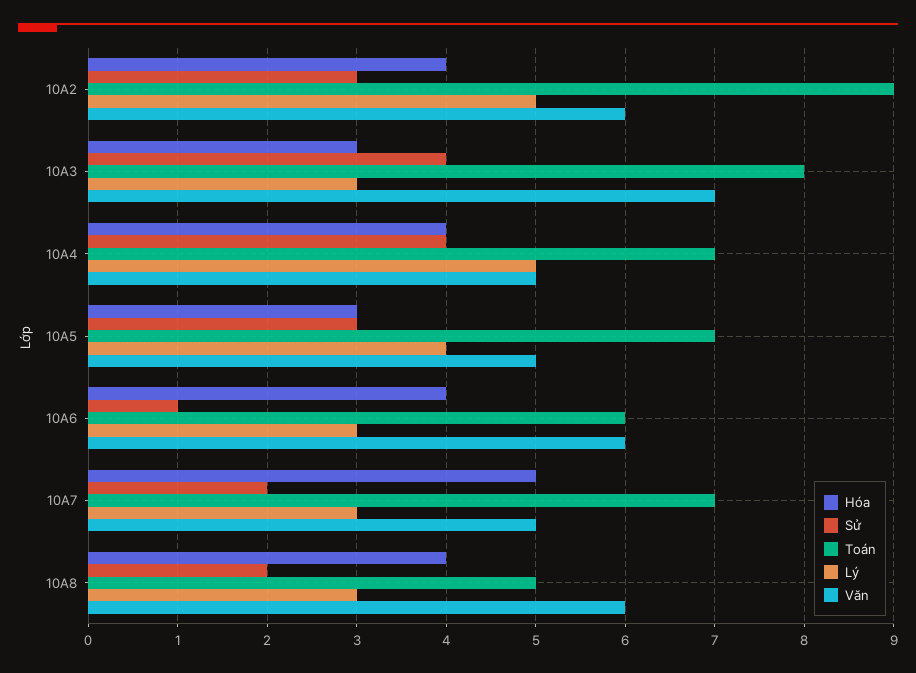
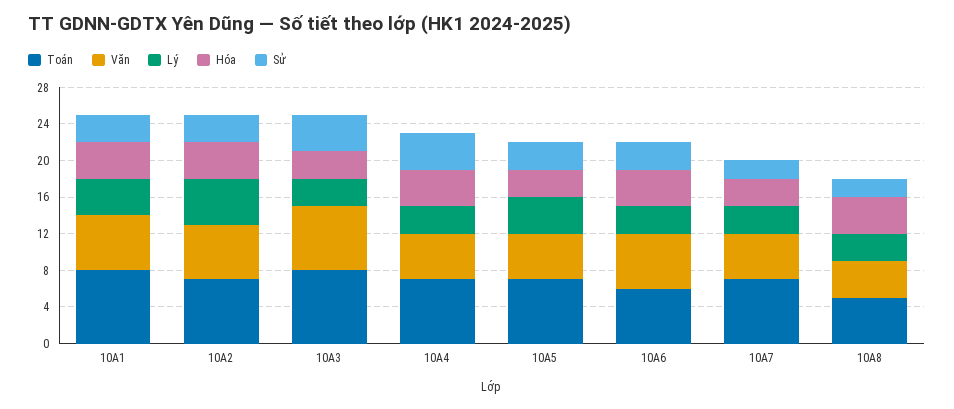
Toán, 10A2: 9 -> 7
Lý, 10A4: 5 -> 3
Sử, 10A6: 1 -> 3
Hóa, 10A7: 5 -> 3
Văn, 10A8: 6 -> 4
Toán, 10A1: none -> 8
Văn, 10A1: none -> 6
Lý, 10A1: none -> 4
Hóa, 10A1: none -> 4
Sử, 10A1: none -> 3

